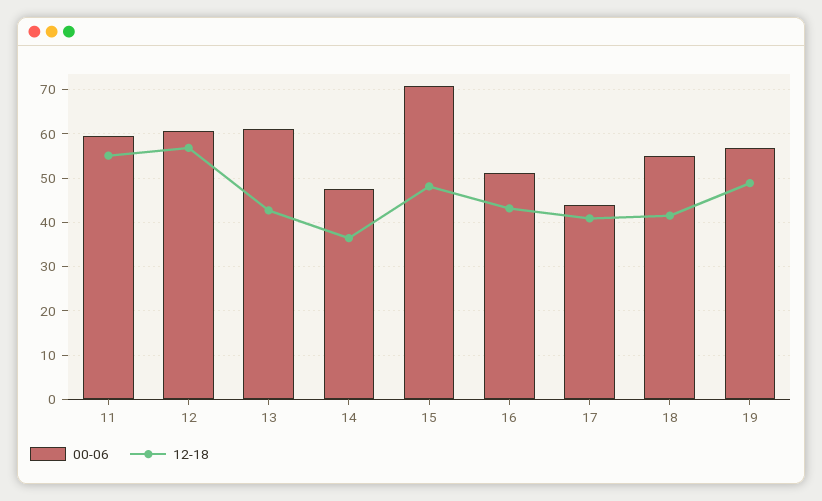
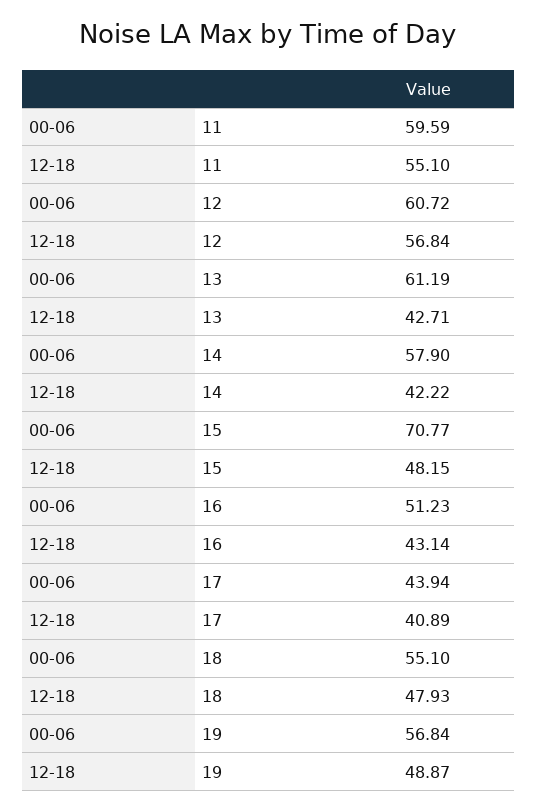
00-06, 14: 48 -> 57.9
12-18, 14: 36 -> 42.22
12-18, 18: 42 -> 47.93

